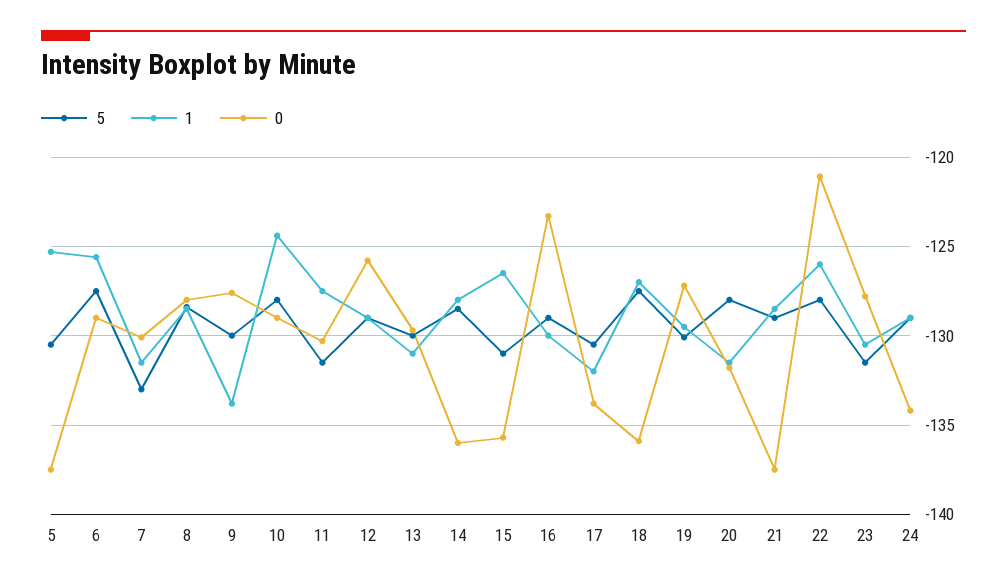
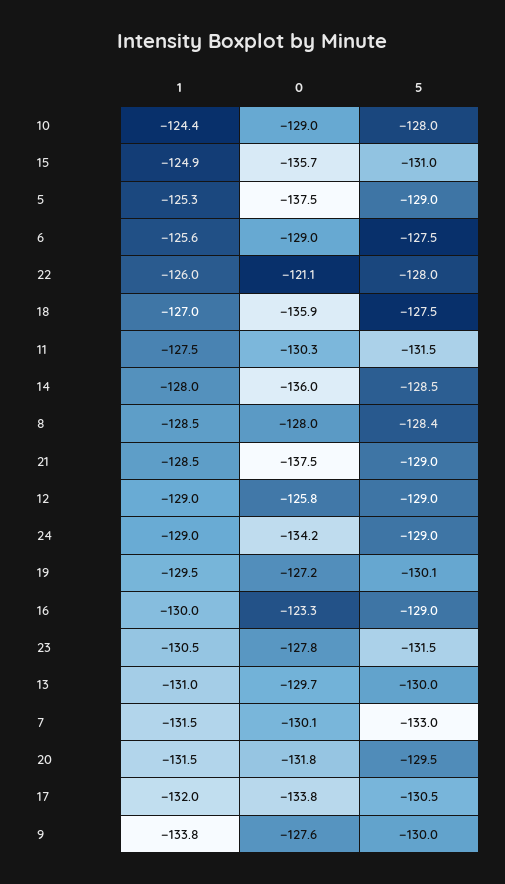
5, 5: -130.5 -> -129
1, 15: -126.5 -> -124.9
5, 20: -128 -> -129.5

